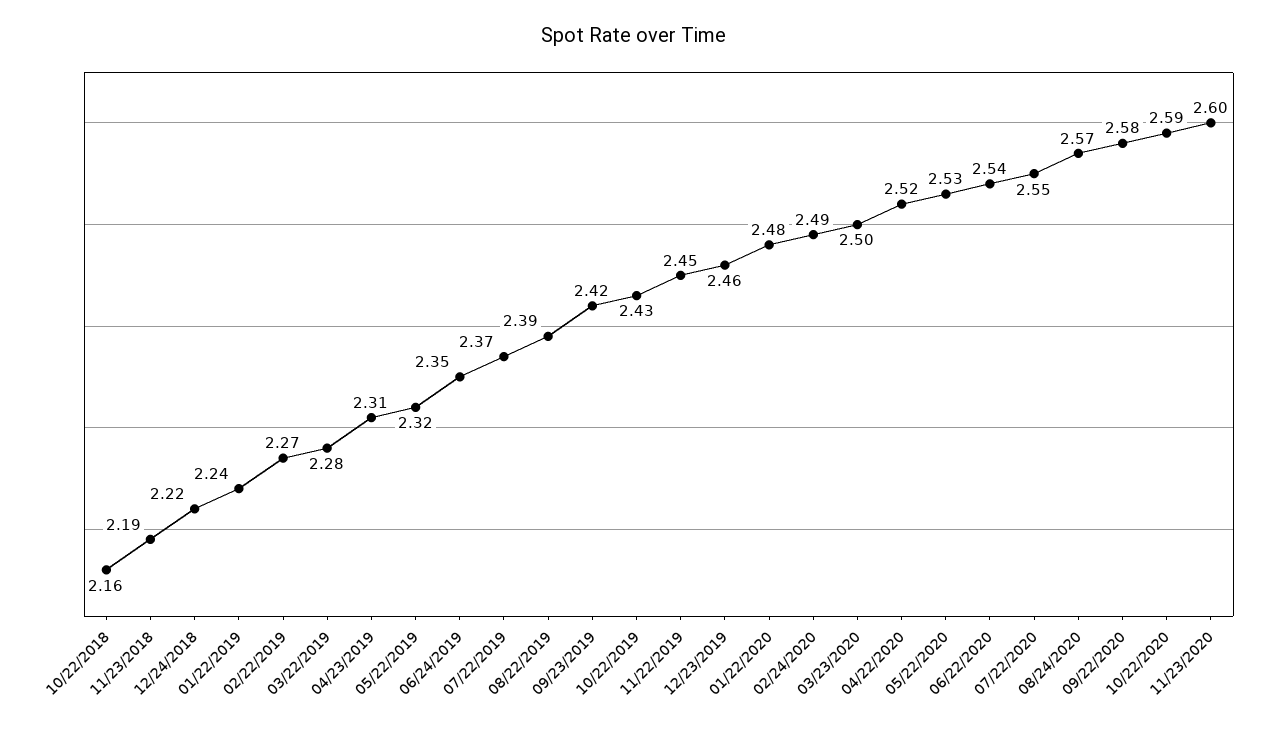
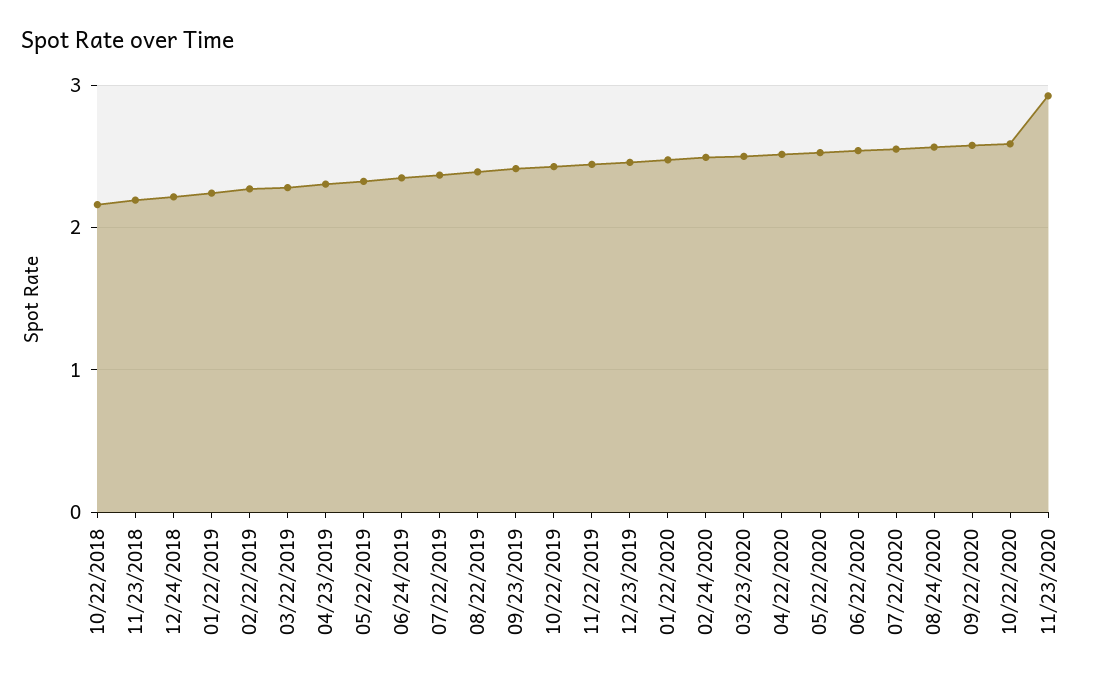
11/23/2020: 2.6 -> 2.9

